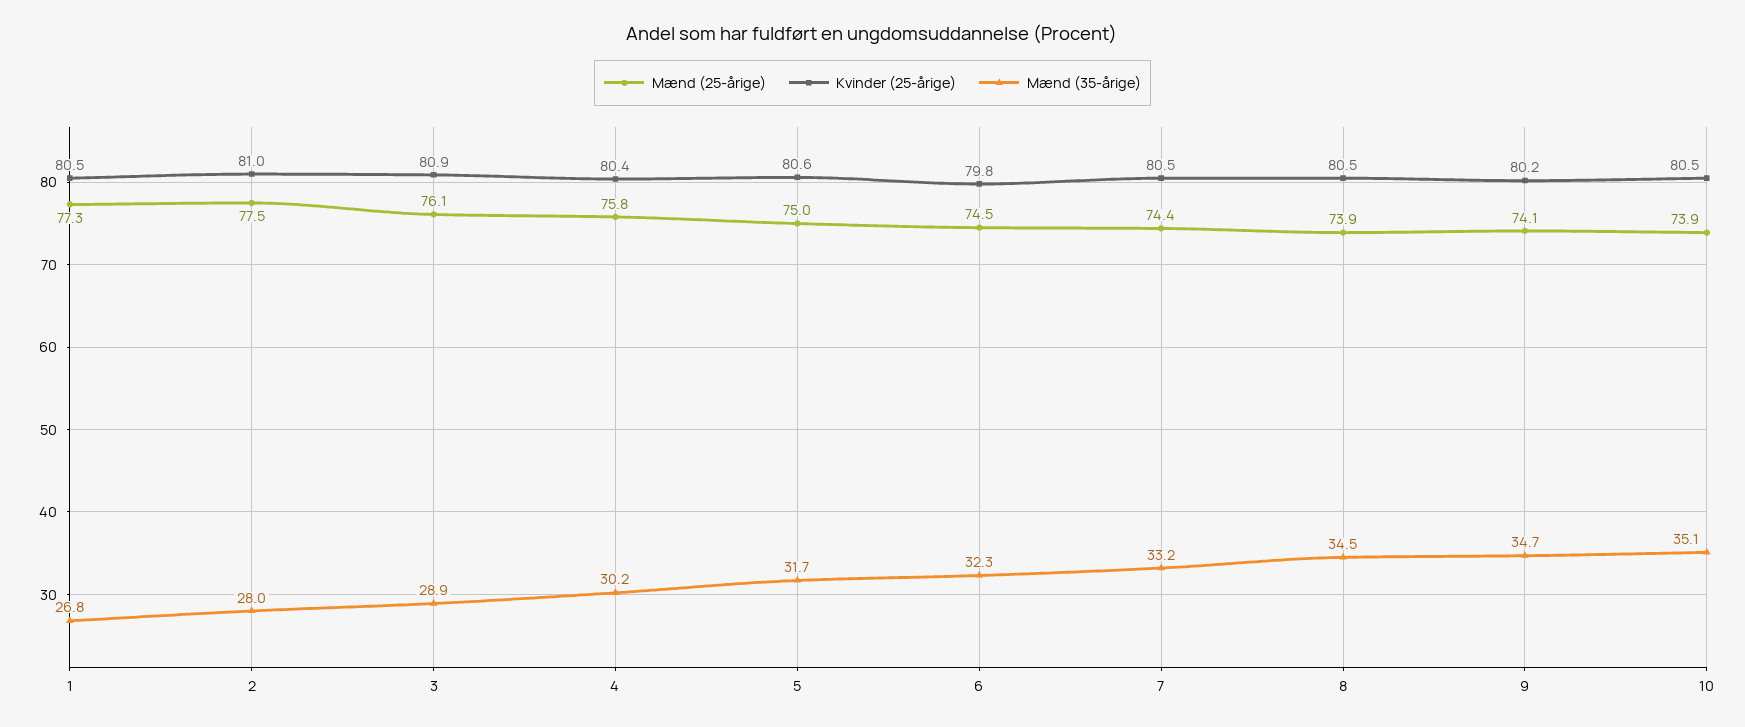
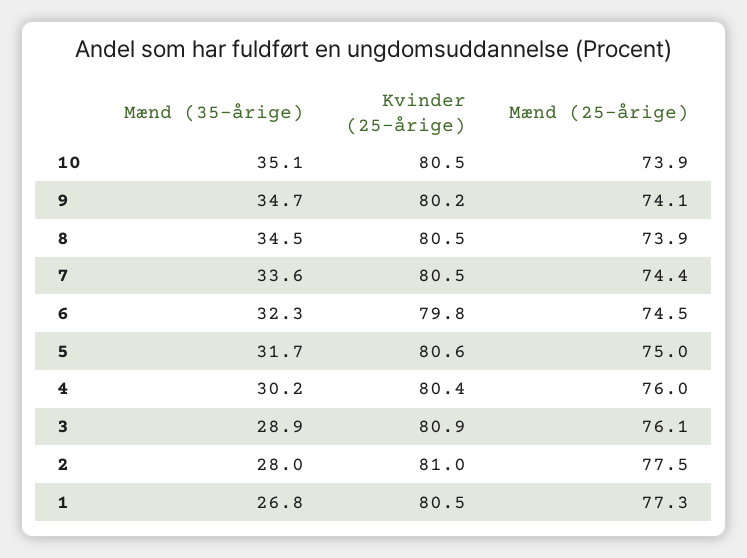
Mænd (25-årige), 4: 75.8 -> 76
Mænd (35-årige), 7: 33.2 -> 33.6

